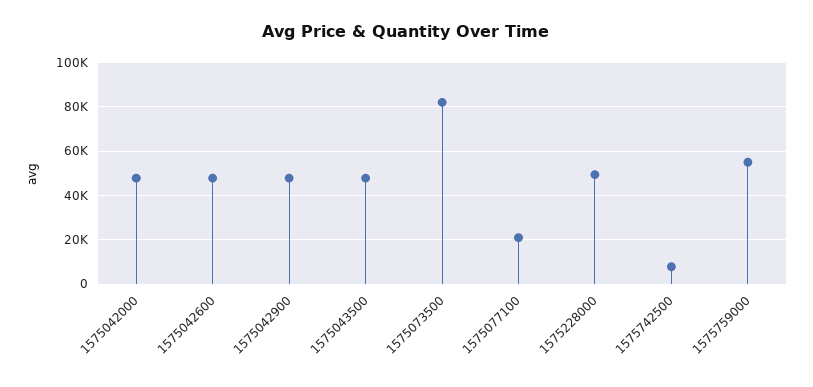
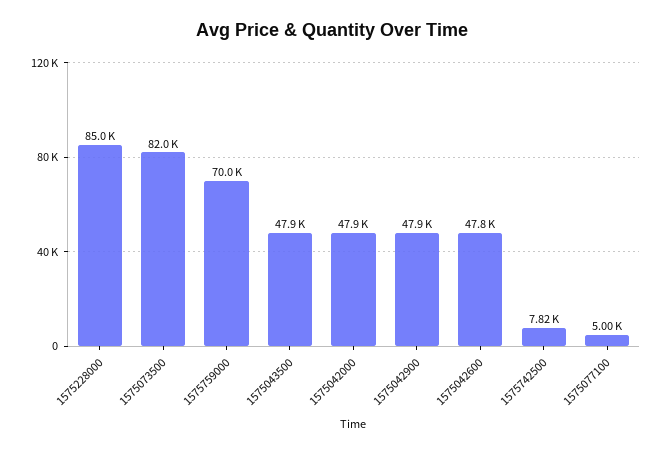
1575077100: 20000 -> 5000
1575228000: 50000 -> 85000
1575759000: 55000 -> 70000

